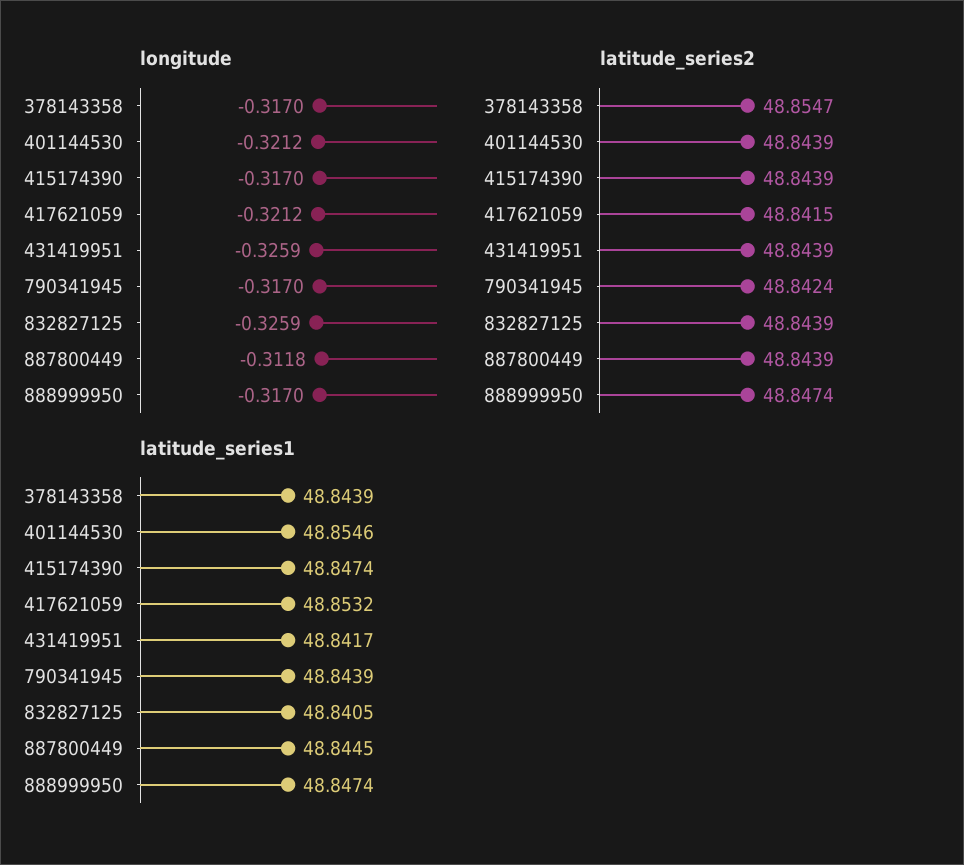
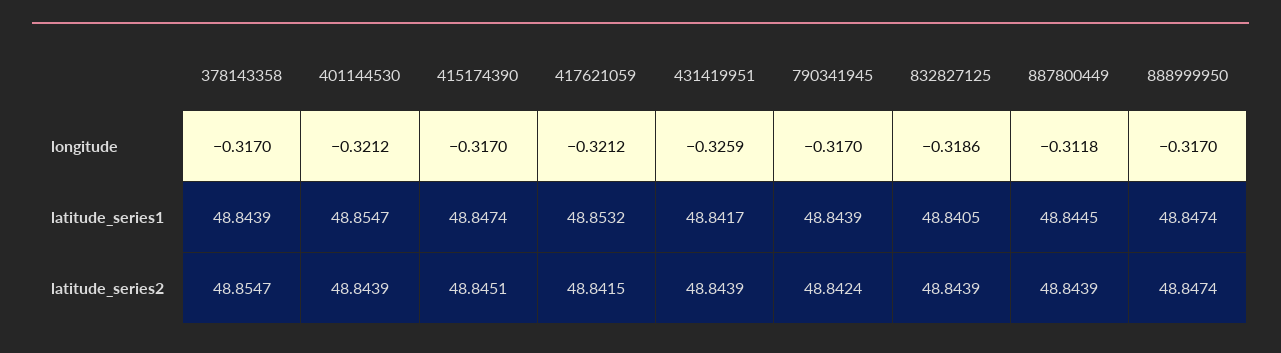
longitude, 832827125: -0.3259 -> -0.3186
latitude_series2, 415174390: 48.8439 -> 48.8451
latitude_series1, 401144530: 48.8546 -> 48.8547

